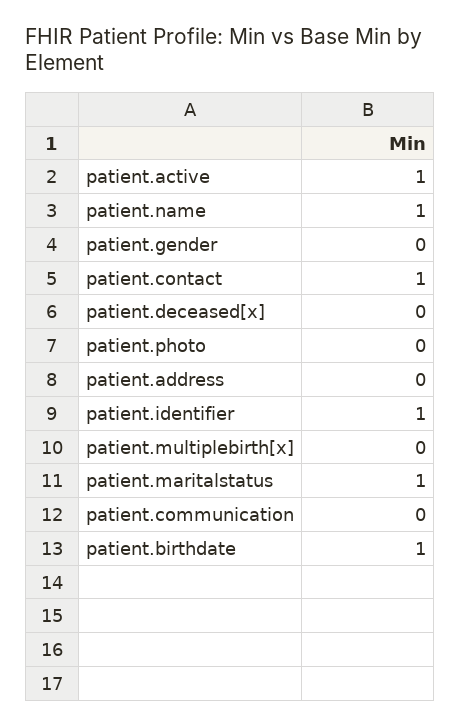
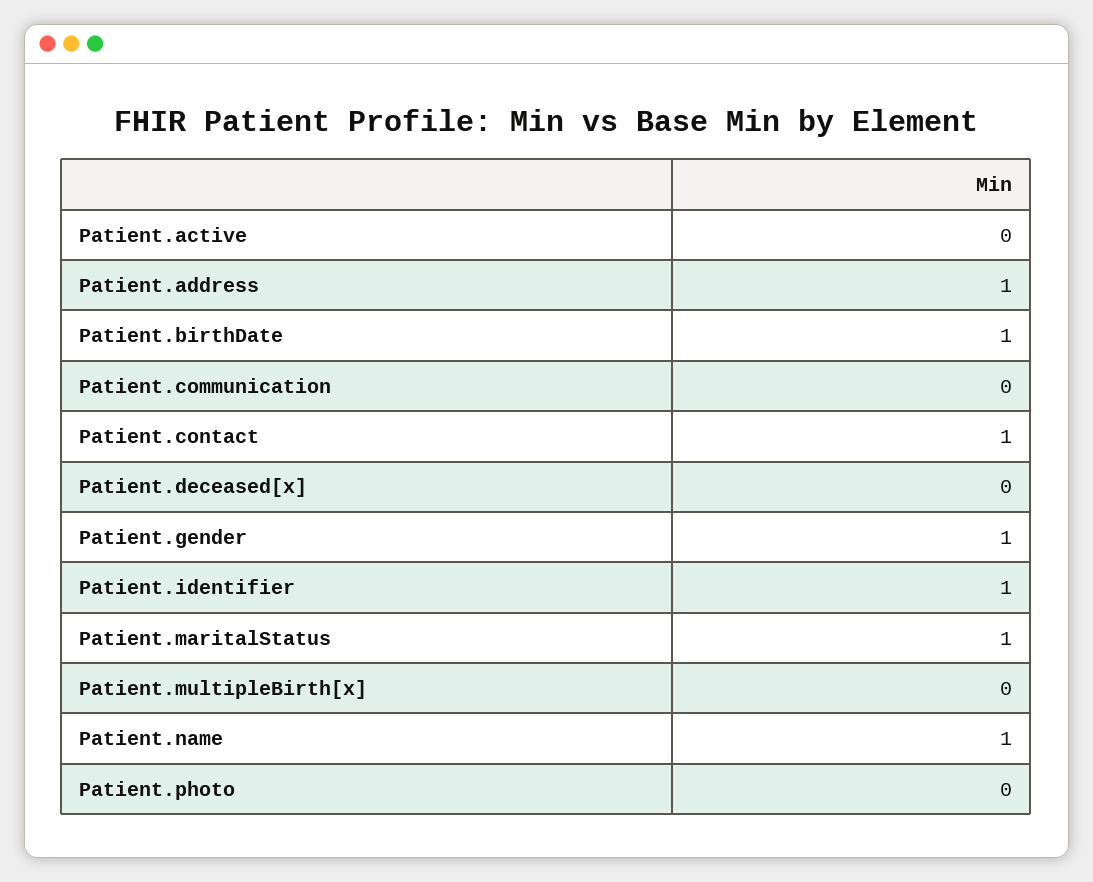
patient.active: 1 -> 0
patient.gender: 0 -> 1
patient.address: 0 -> 1

